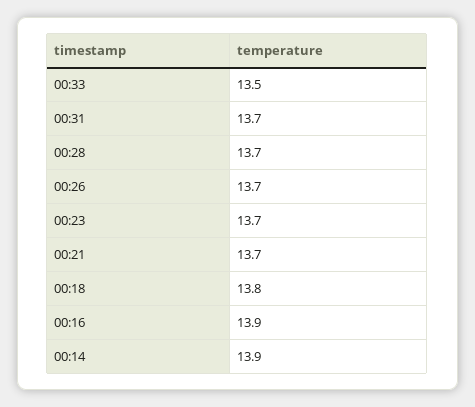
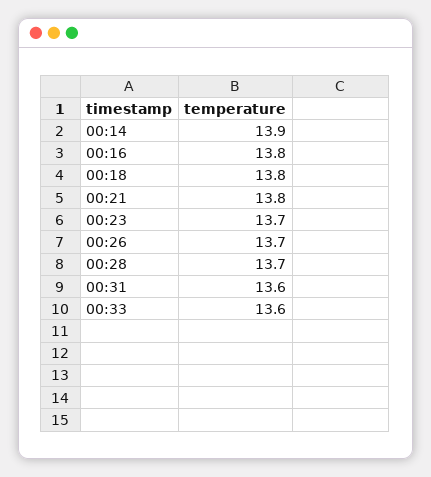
00:33: 13.5 -> 13.6
00:31: 13.7 -> 13.6
00:21: 13.7 -> 13.8
00:16: 13.9 -> 13.8

